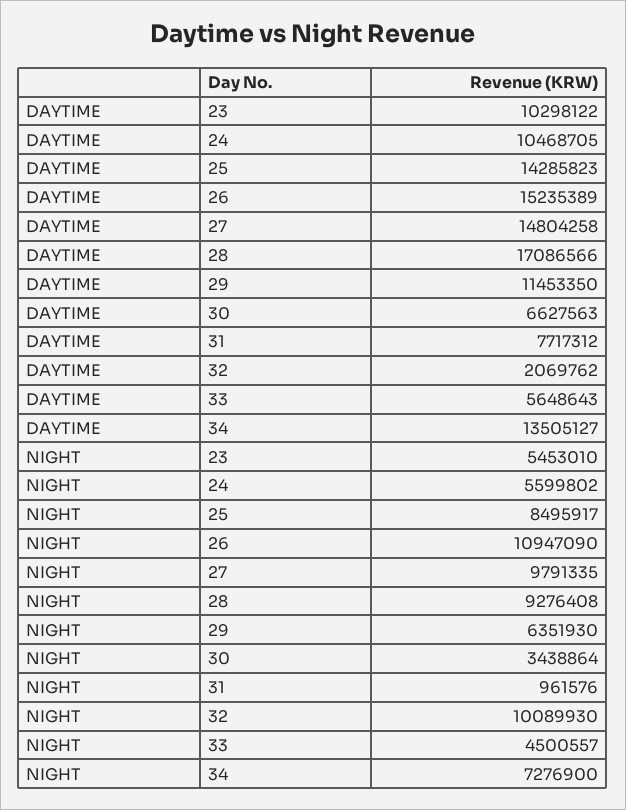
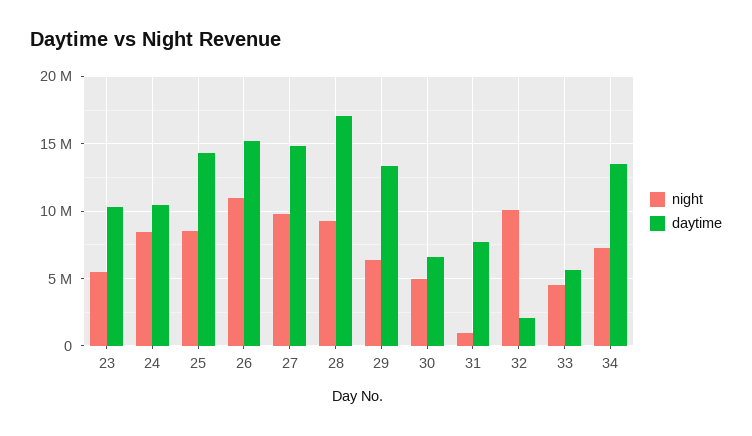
DAYTIME, 29: 11453350 -> 13500000
NIGHT, 24: 5599802 -> 8500000
NIGHT, 30: 3438864 -> 5000000

